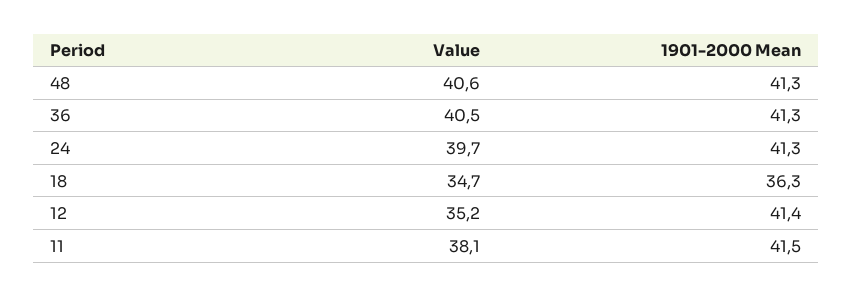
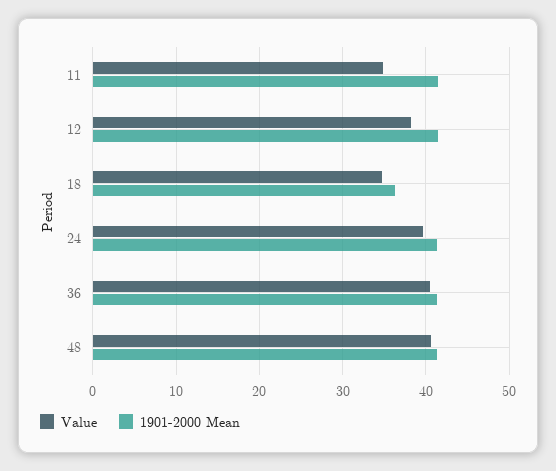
Value, 12: 35.2 -> 38
Value, 11: 38.1 -> 35

